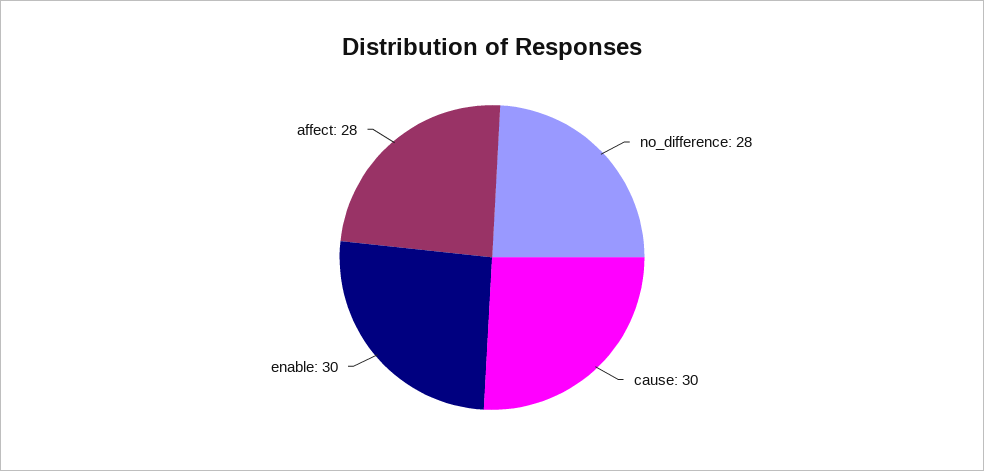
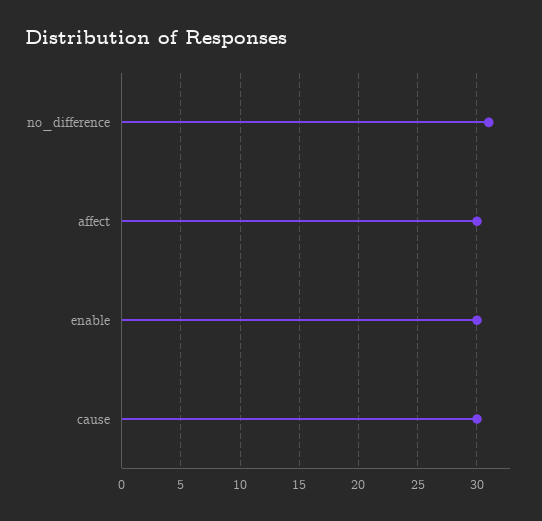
no_difference: 28 -> 31
affect: 28 -> 30

